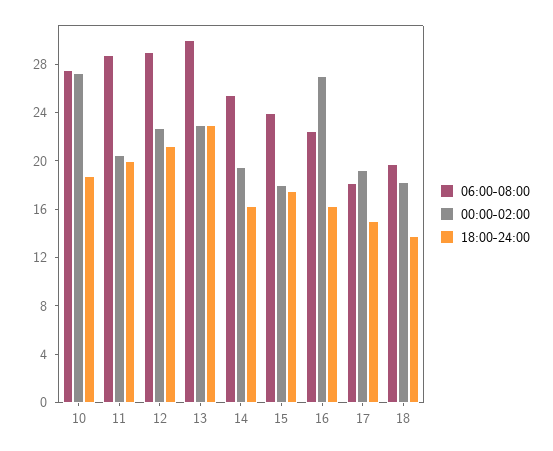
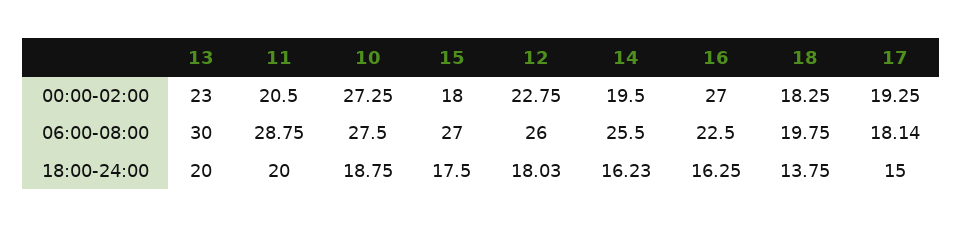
06:00-08:00, 12: 29 -> 26
18:00-24:00, 12: 21 -> 18.03
18:00-24:00, 13: 23 -> 20
06:00-08:00, 15: 24 -> 27

